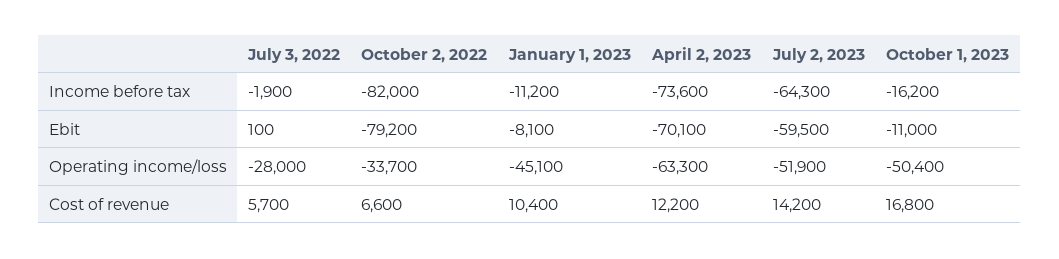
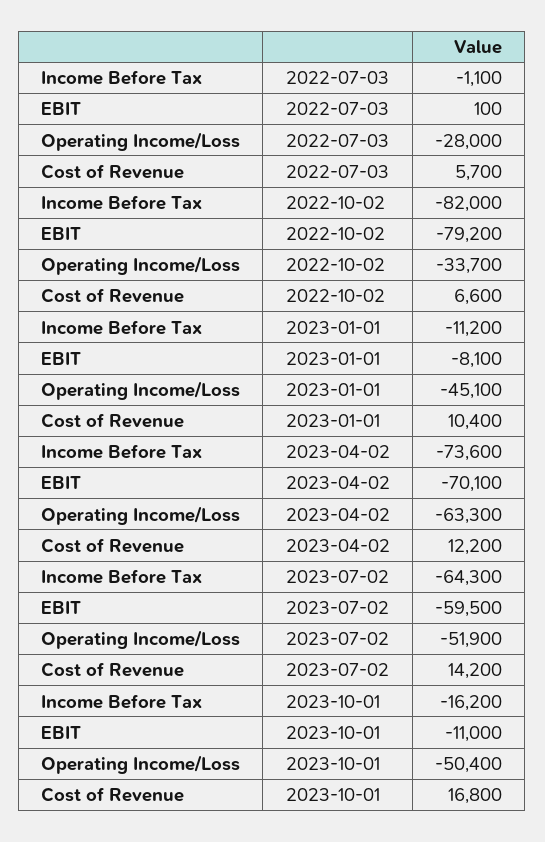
July 3, 2022, Income before tax: -1900 -> -1100

